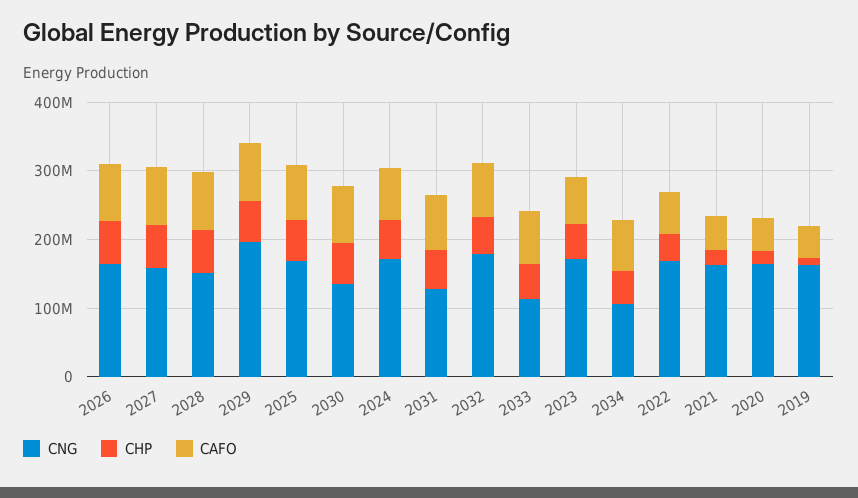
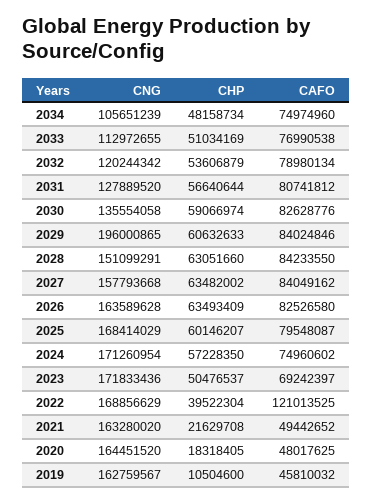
CNG, 2032: 180000000 -> 120244342
CAFO, 2022: 60000000 -> 121013525

